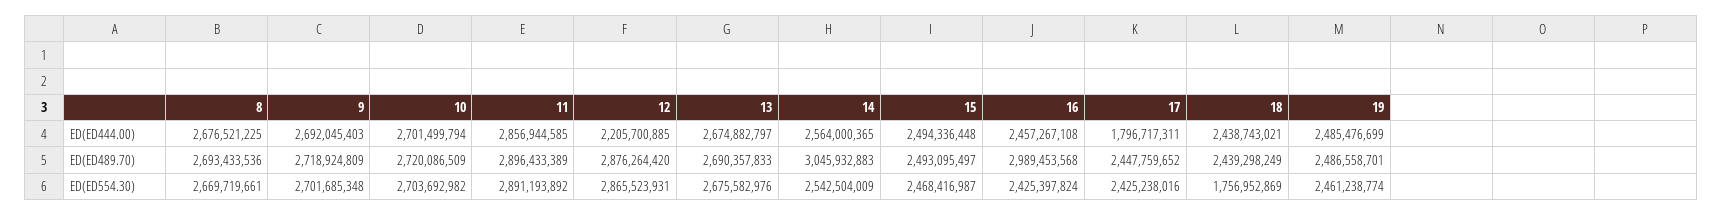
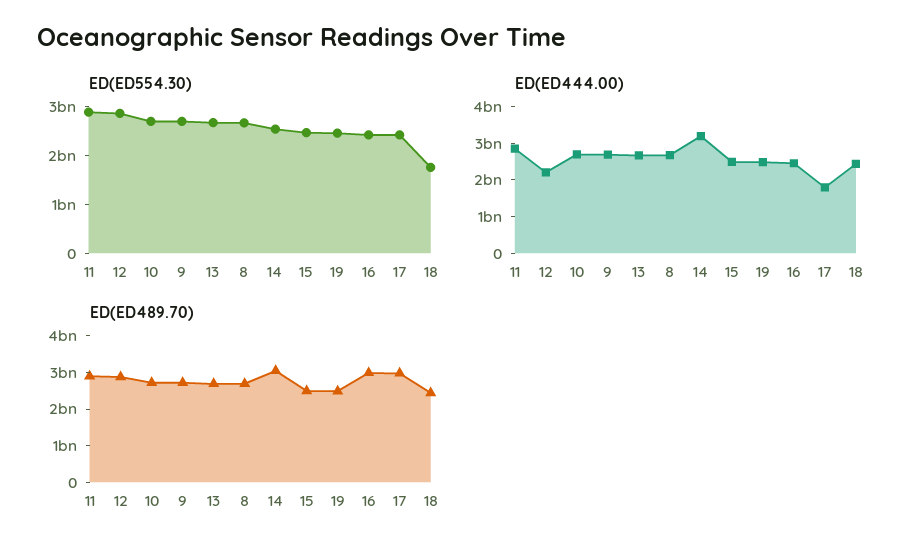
ED(ED444.00), 14: 2564000365 -> 3250000000
ED(ED489.70), 17: 2447759652 -> 3000000000

